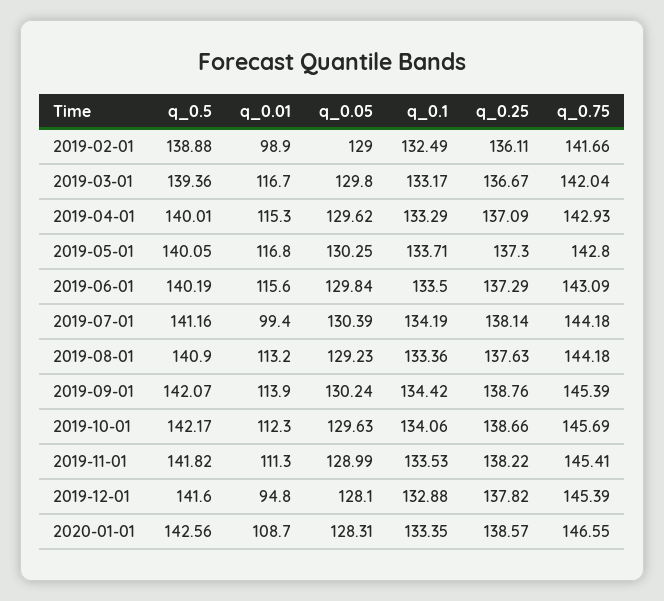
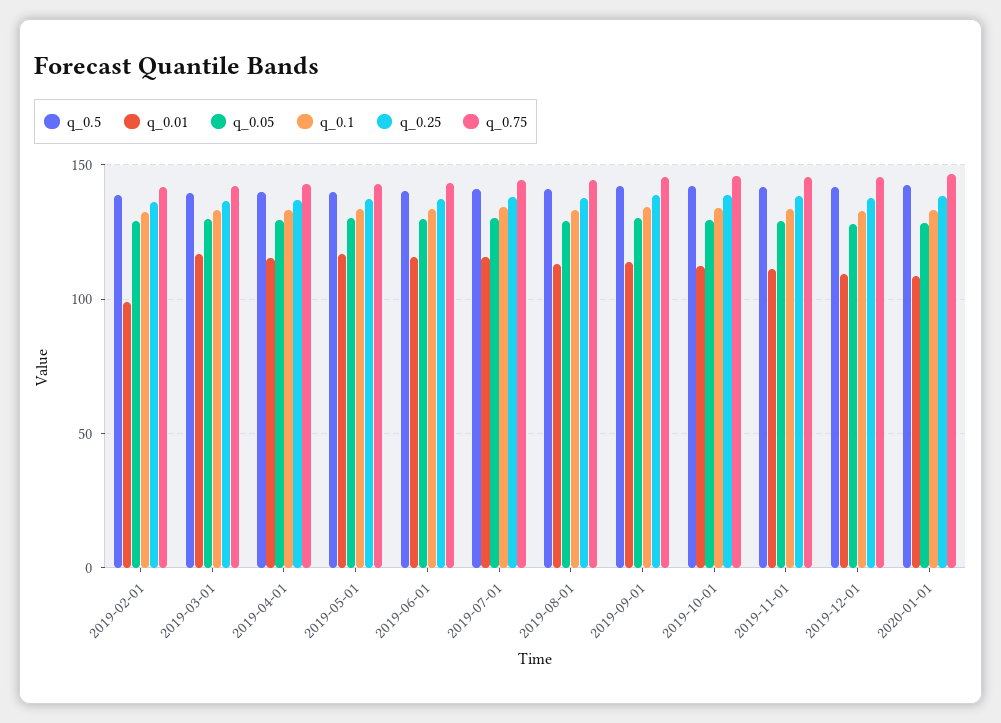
q_0.01, 2019-07-01: 99.4 -> 115
q_0.01, 2019-12-01: 94.8 -> 110

